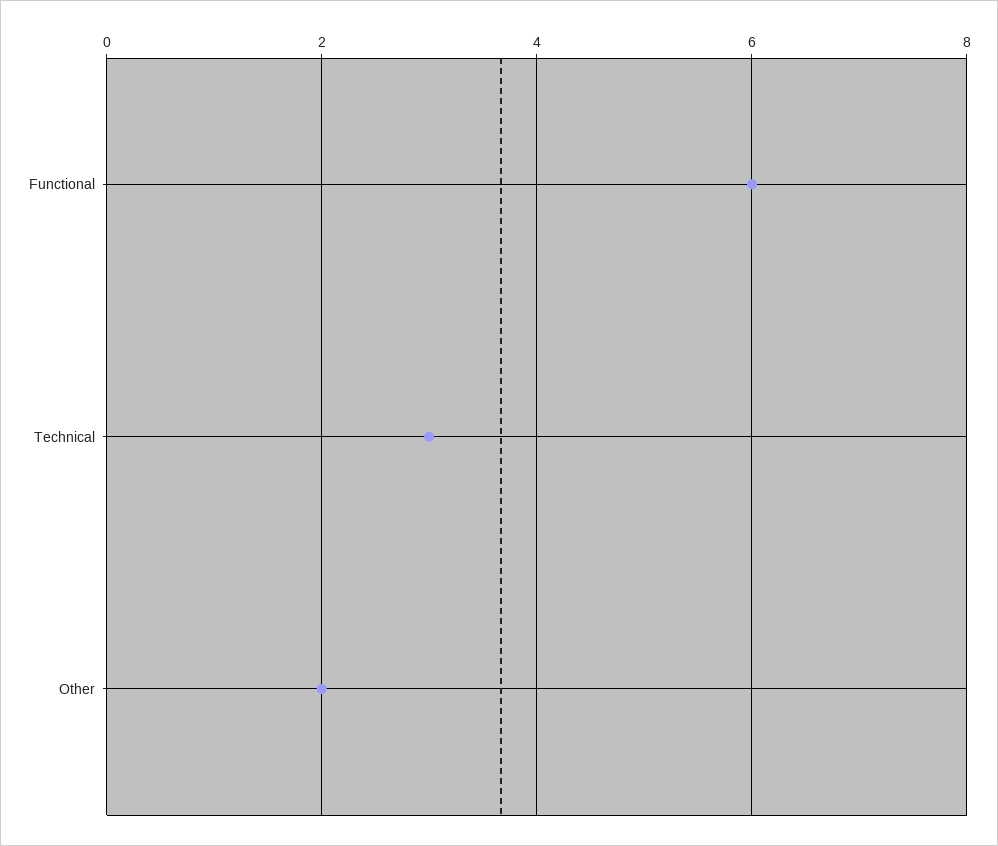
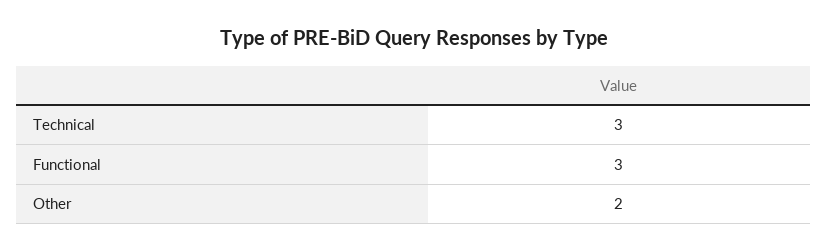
Functional: 6 -> 3

